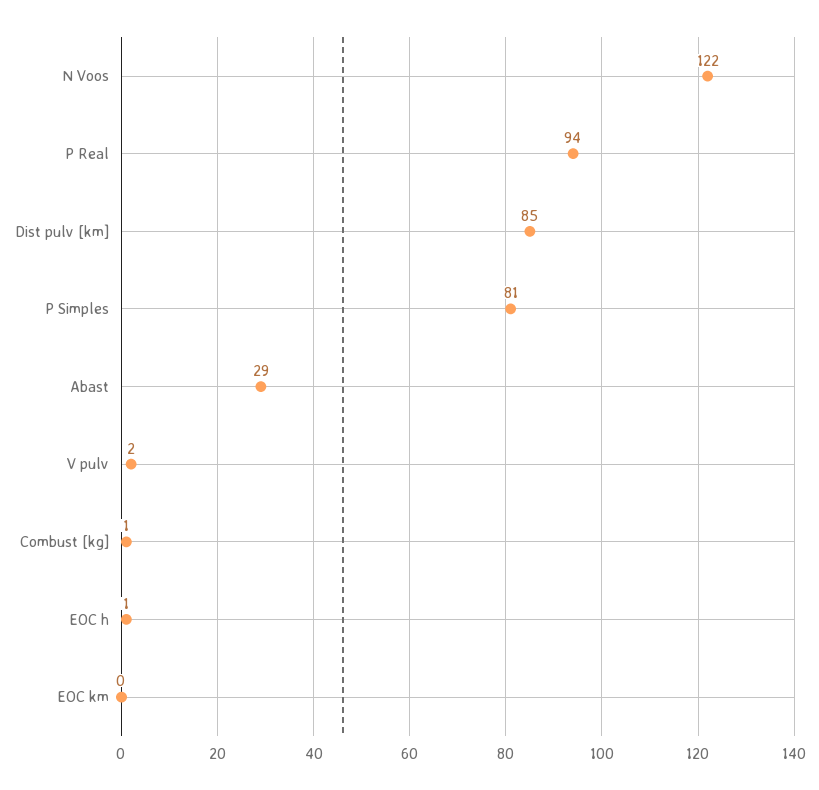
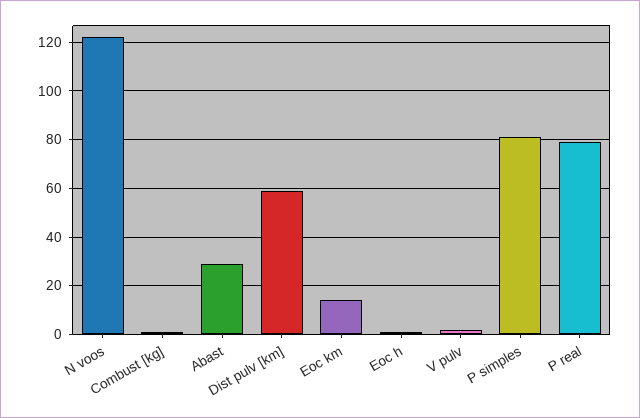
P Real: 94 -> 80
Dist pulv [km]: 85 -> 60
EOC km: 0 -> 15

